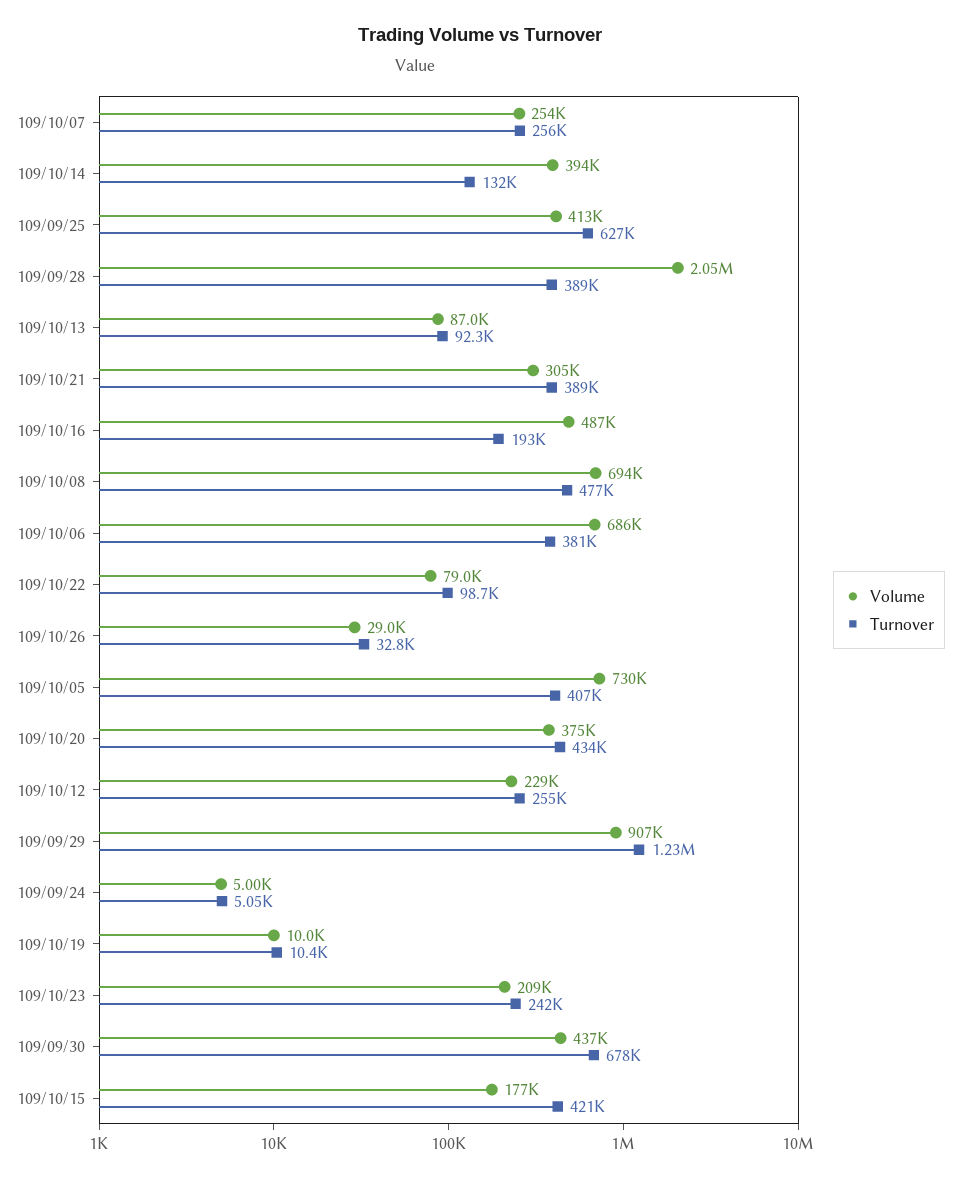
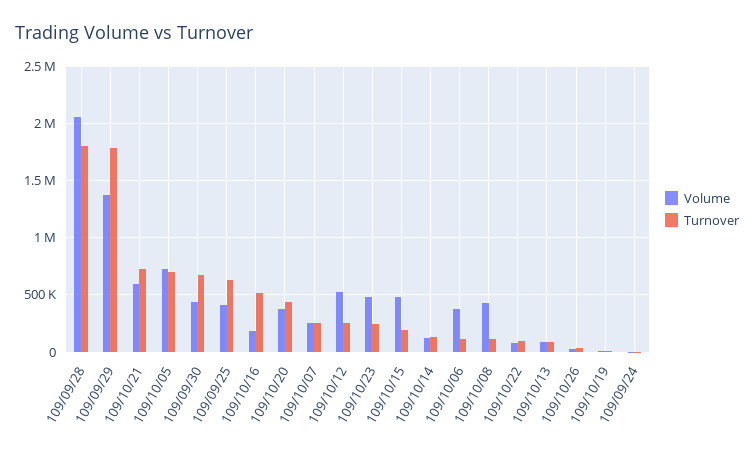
Volume, 109/10/14: 394000 -> 100000
Turnover, 109/09/28: 389000 -> 1800000
Volume, 109/10/21: 305000 -> 600000
Turnover, 109/10/21: 389000 -> 700000
Volume, 109/10/16: 487000 -> 200000
Turnover, 109/10/16: 193000 -> 500000
Volume, 109/10/08: 694000 -> 400000
Turnover, 109/10/08: 477000 -> 100000
Volume, 109/10/06: 686000 -> 400000
Turnover, 109/10/06: 381000 -> 100000
Turnover, 109/10/05: 407000 -> 700000
Volume, 109/10/12: 229000 -> 500000
Volume, 109/09/29: 907000 -> 1400000
Turnover, 109/09/29: 1230000 -> 1800000
Volume, 109/10/23: 209000 -> 500000
Volume, 109/10/15: 177000 -> 500000
Turnover, 109/10/15: 421000 -> 200000

